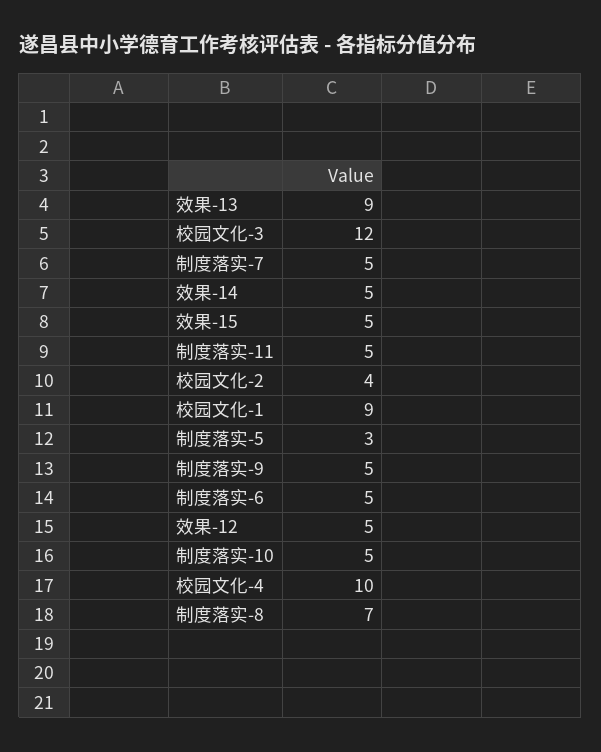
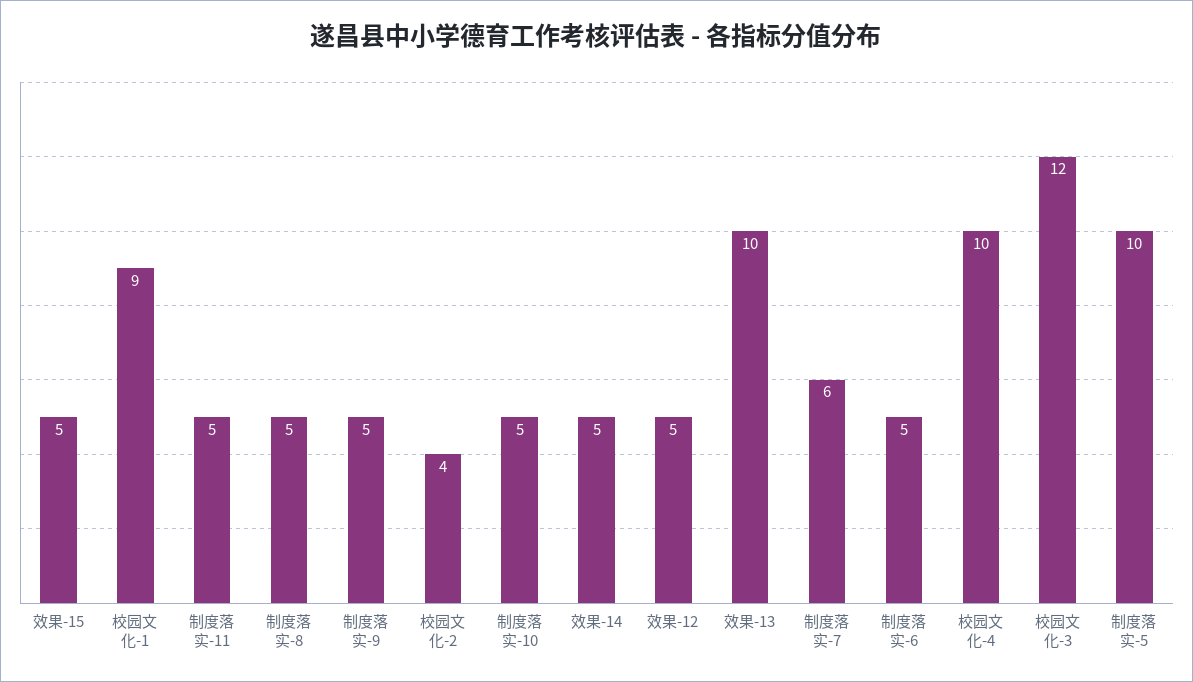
效果-13: 9 -> 10
制度落实-7: 5 -> 6
制度落实-5: 3 -> 10
制度落实-8: 7 -> 5

